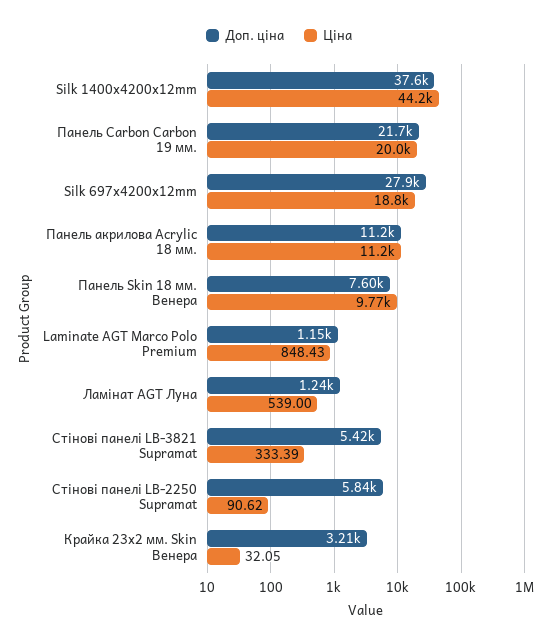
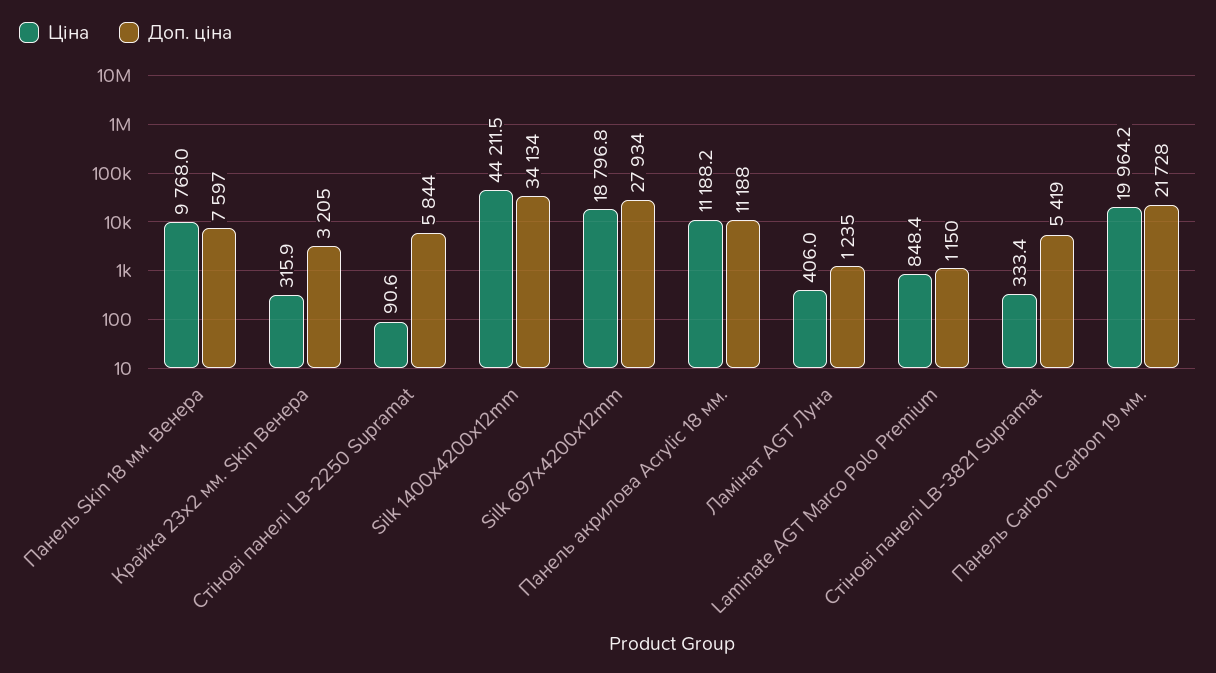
Доп. ціна, Silk 1400x4200x12mm: 37600 -> 34134
Ціна, Ламінат AGT Луна: 539 -> 406
Ціна, Крайка 23x2 мм. Skin Венера: 32.05 -> 315.9

